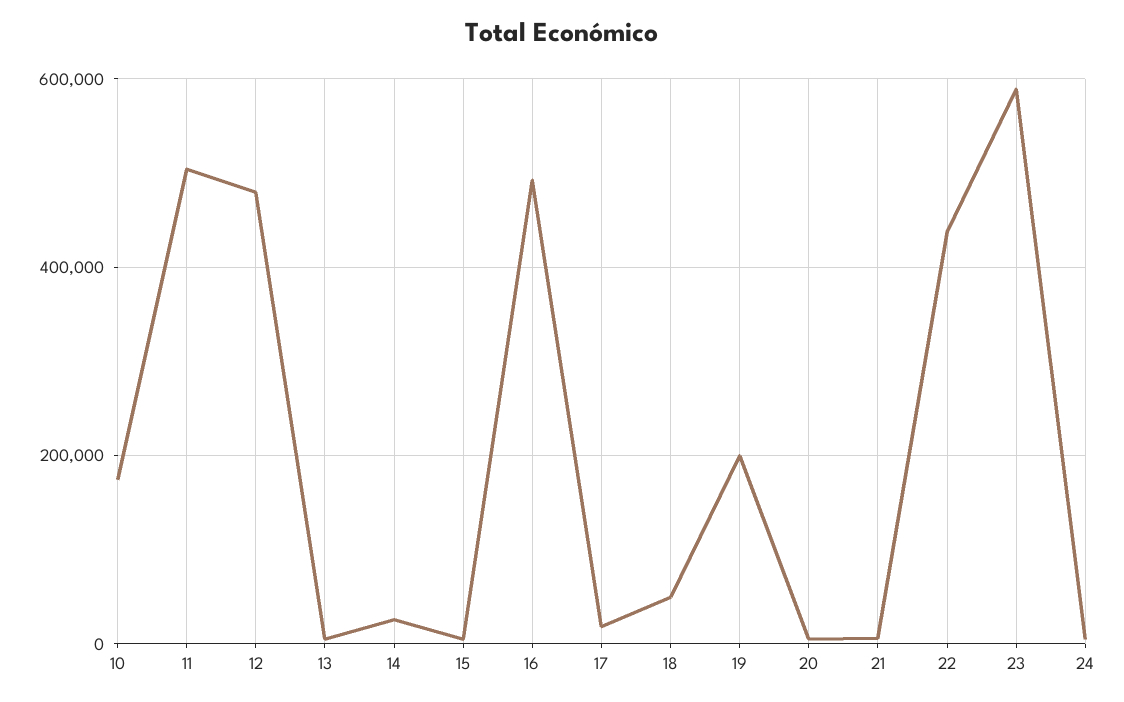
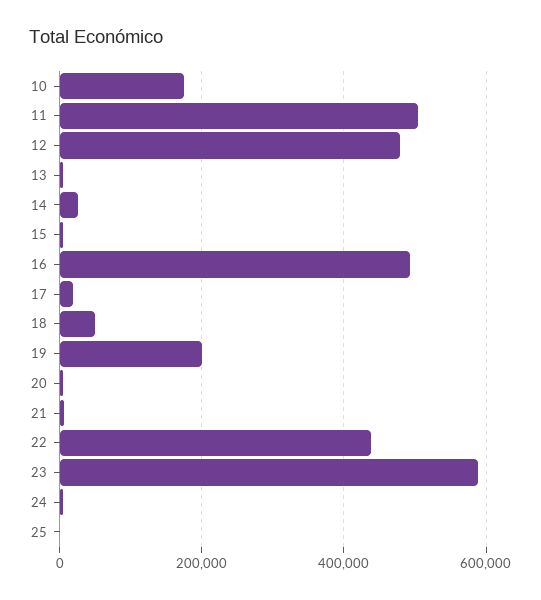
25: none -> 0

